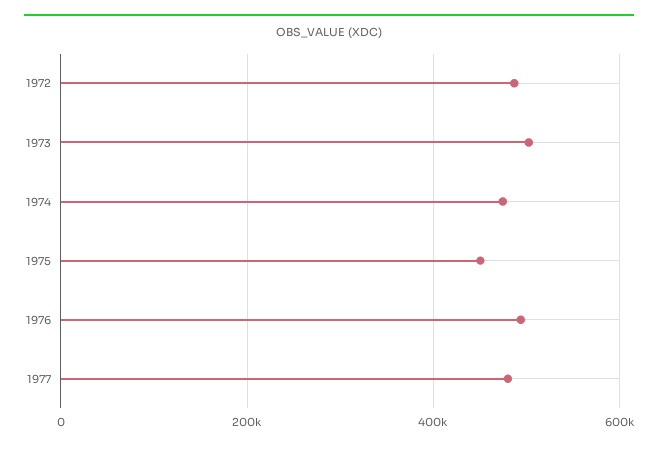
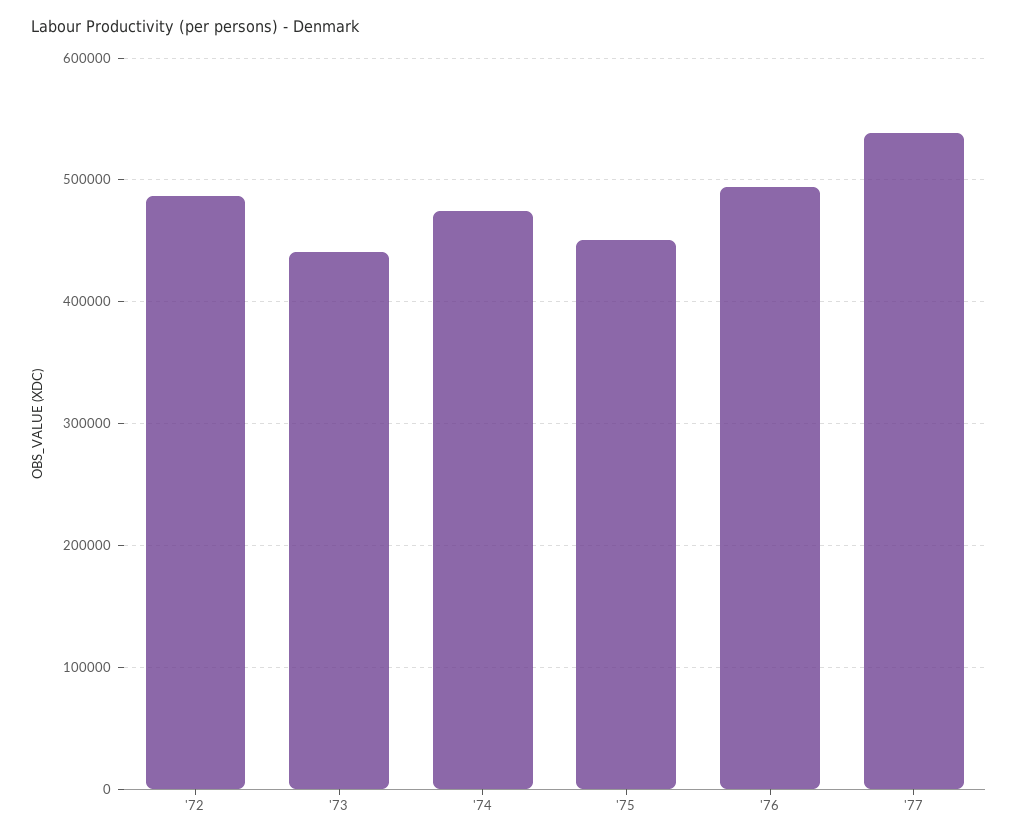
1973: 500000 -> 440000
1977: 480000 -> 540000

